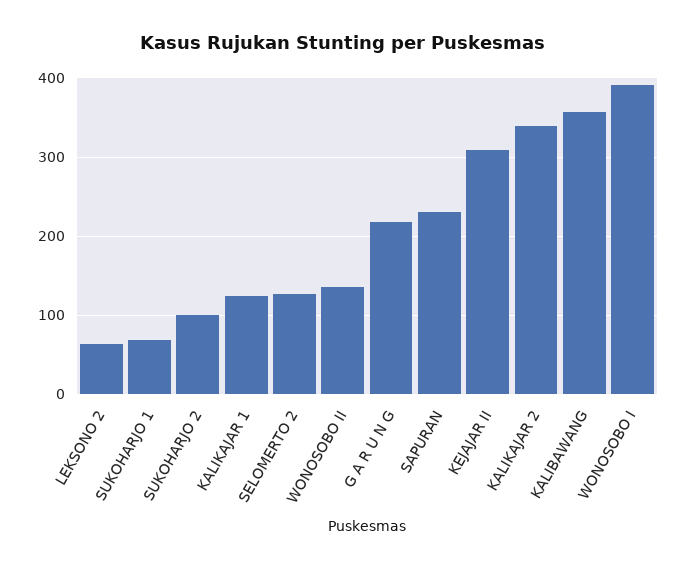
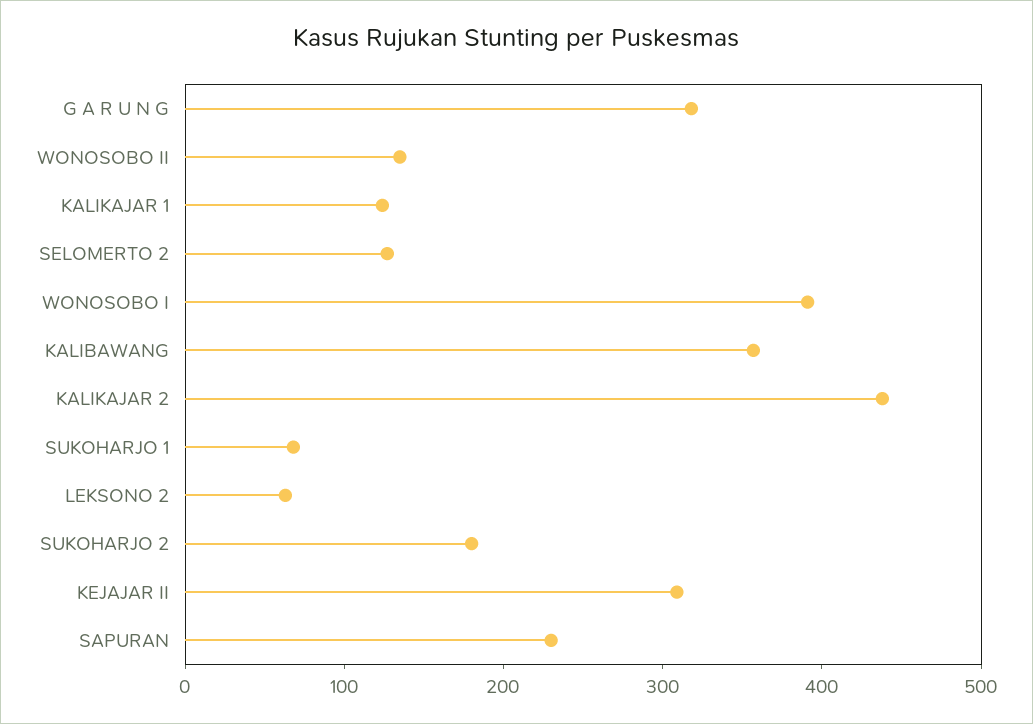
SUKOHARJO 2: 100 -> 180
G A R U N G: 220 -> 320
KALIKAJAR 2: 340 -> 440

